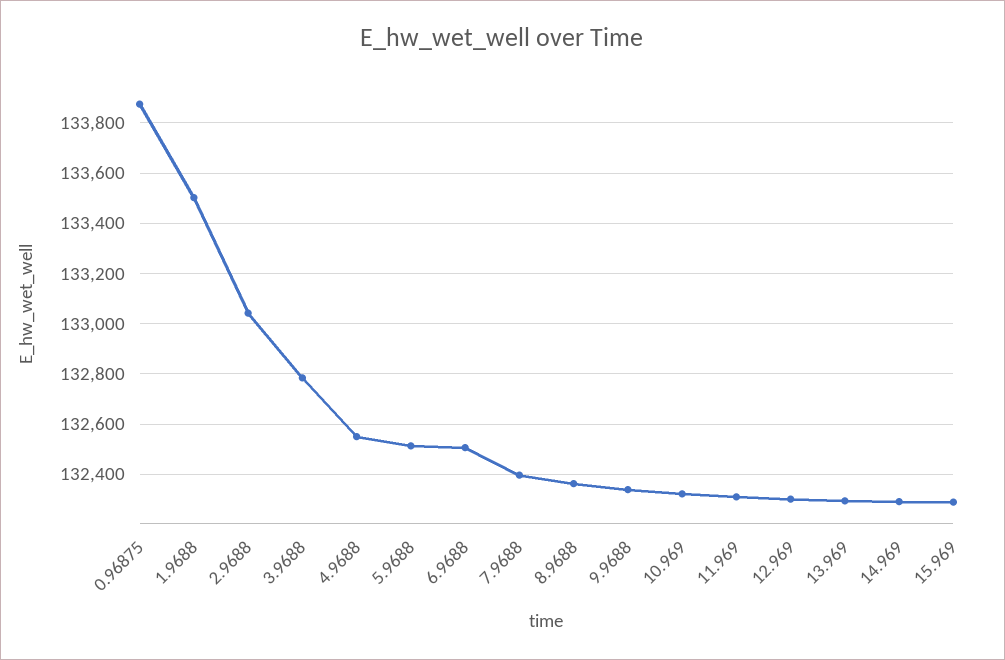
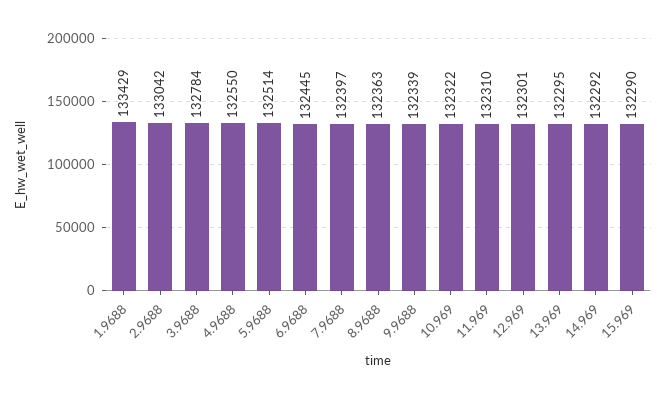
0.96875: 133875 -> none
1.9688: 133500 -> 133429
6.9688: 132500 -> 132445

